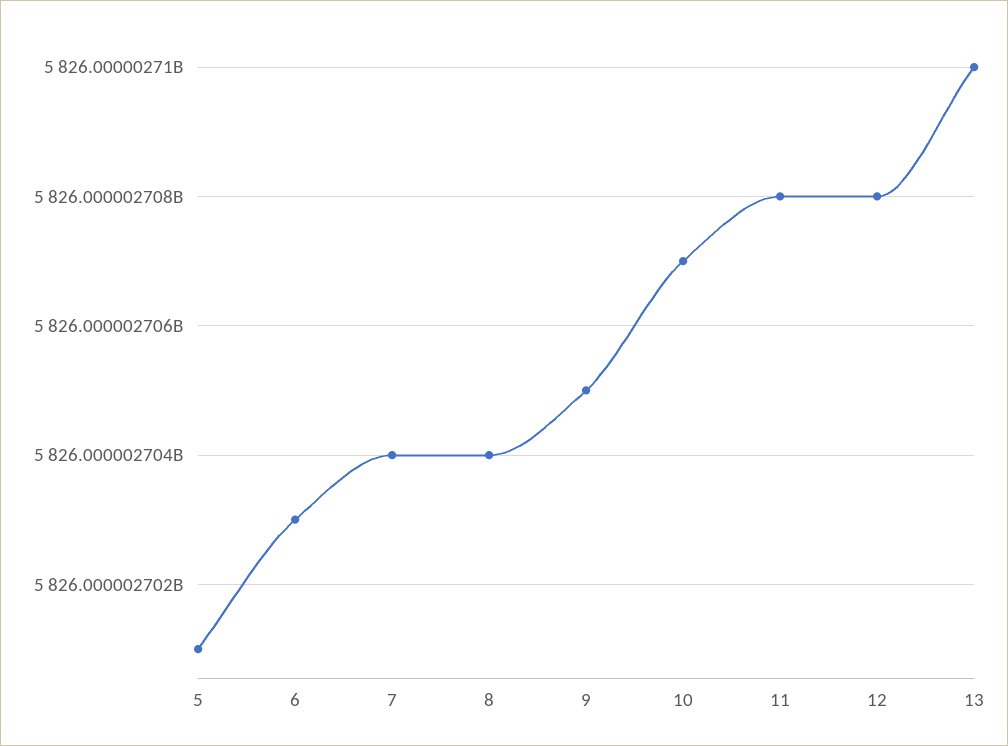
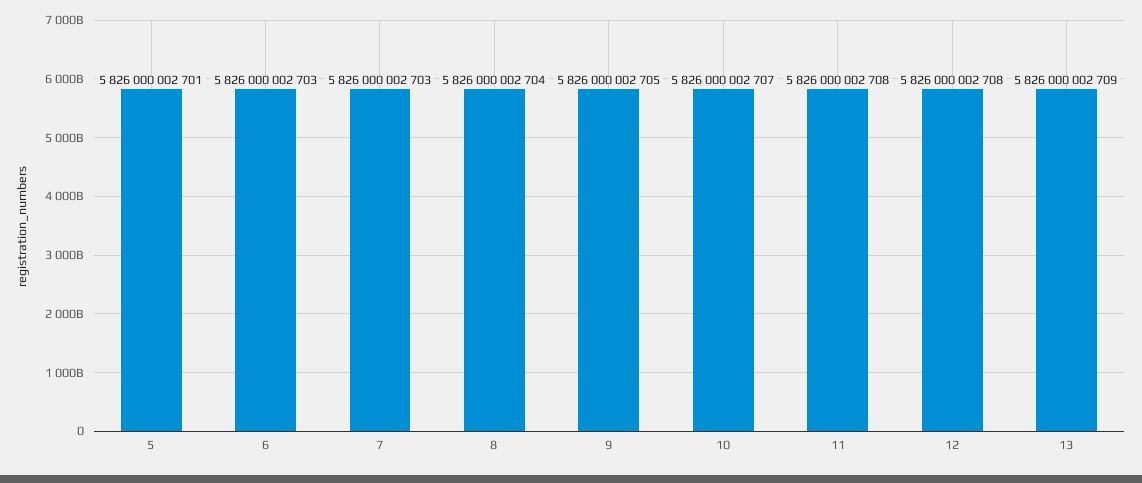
7: 5826000002704 -> 5826000002703
13: 5826000002710 -> 5826000002709

